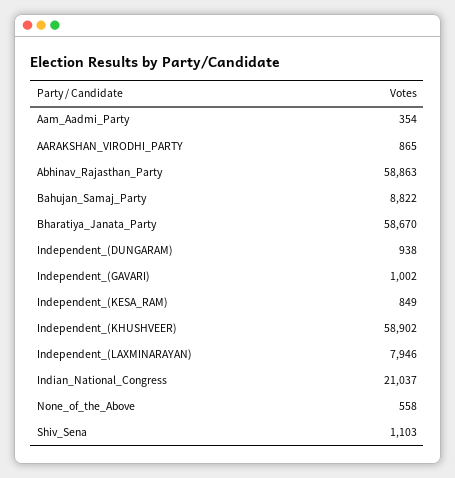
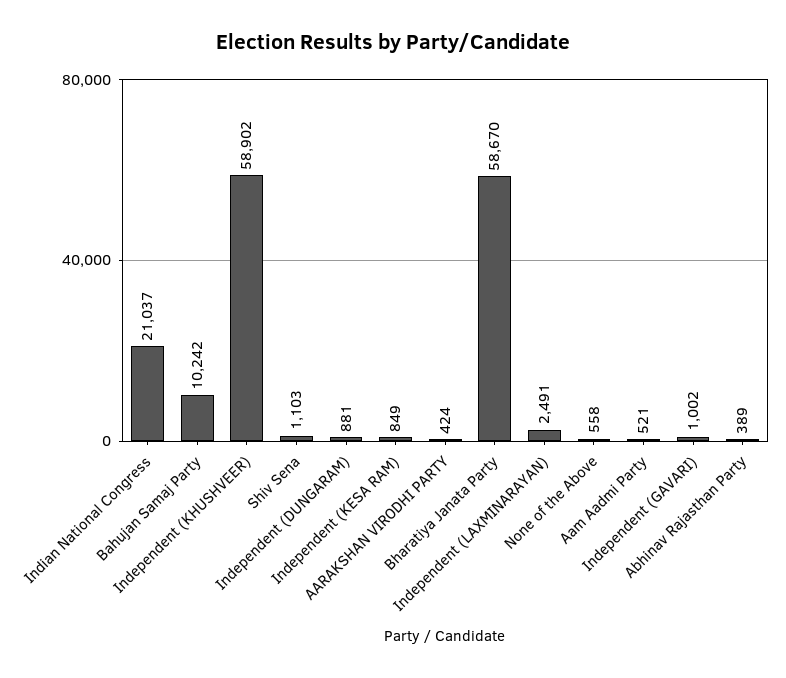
Aam_Aadmi_Party: 354 -> 521
AARAKSHAN_VIRODHI_PARTY: 865 -> 424
Abhinav_Rajasthan_Party: 58863 -> 389
Bahujan_Samaj_Party: 8822 -> 10242
Independent_(DUNGARAM): 938 -> 881
Independent_(LAXMINARAYAN): 7946 -> 2491

